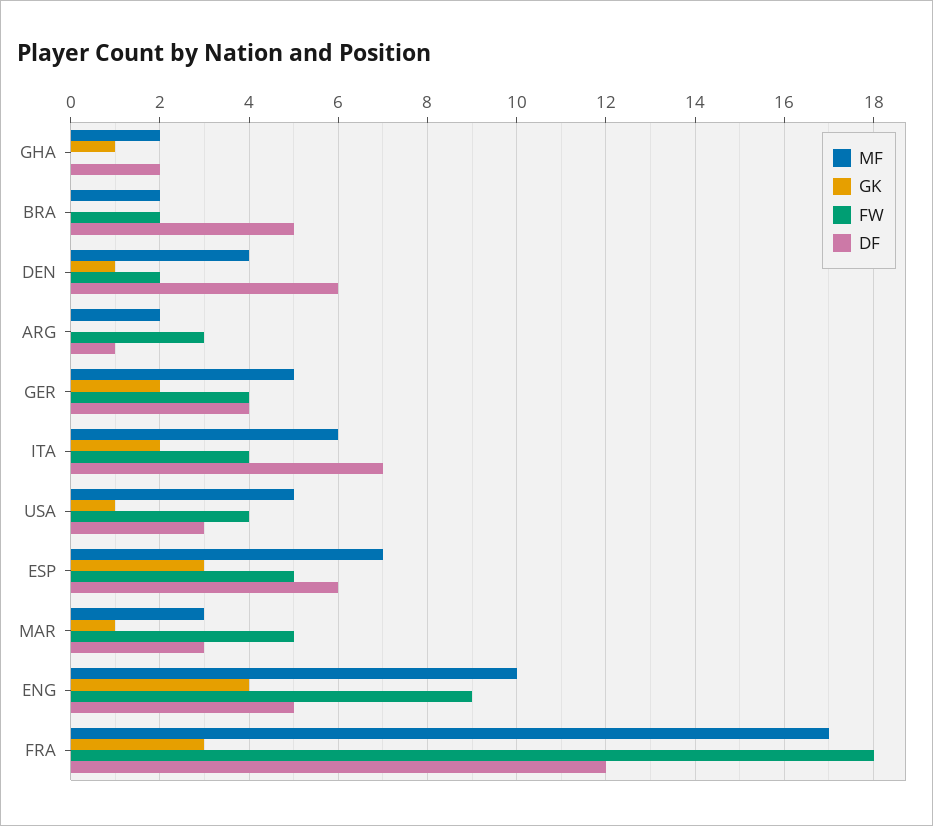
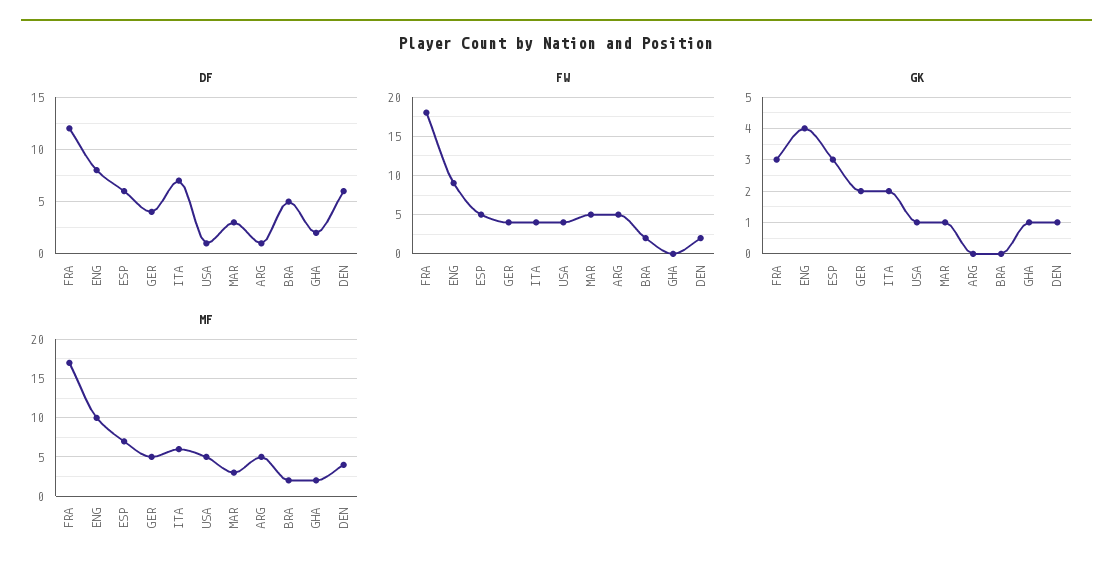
MF, ARG: 2 -> 5
FW, ARG: 3 -> 5
DF, USA: 3 -> 1
DF, ENG: 5 -> 8

